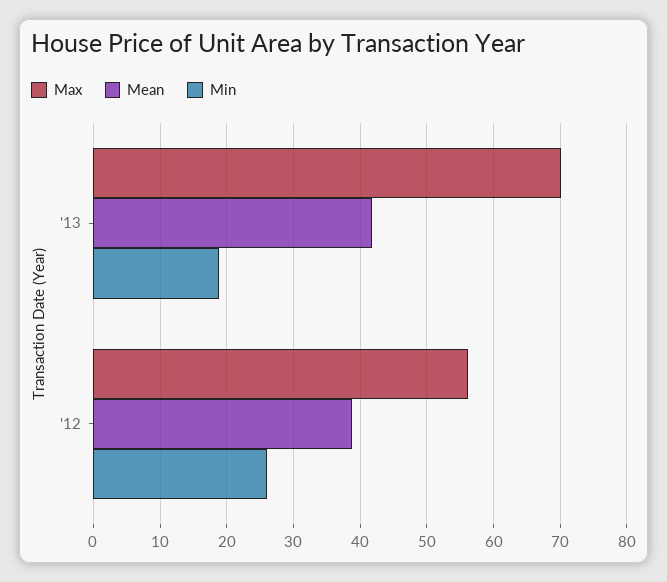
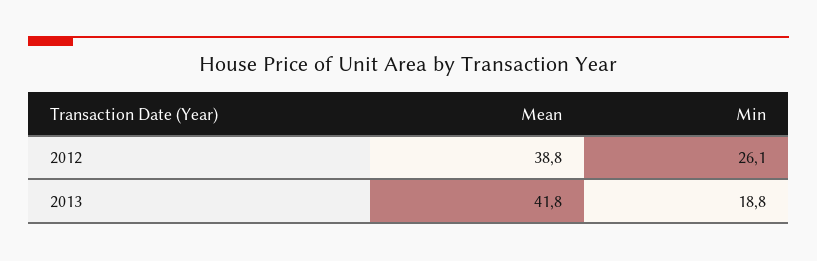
Max, '13: 70 -> none
Max, '12: 56 -> none

